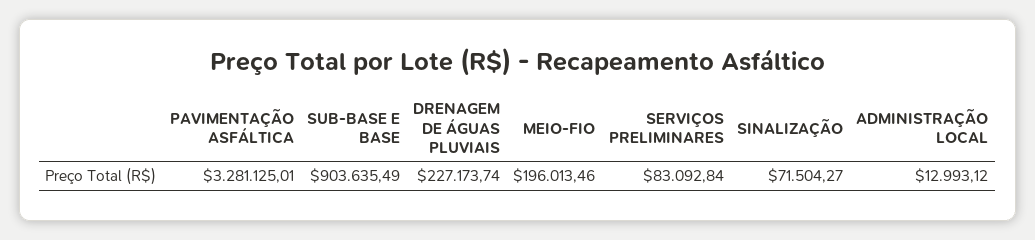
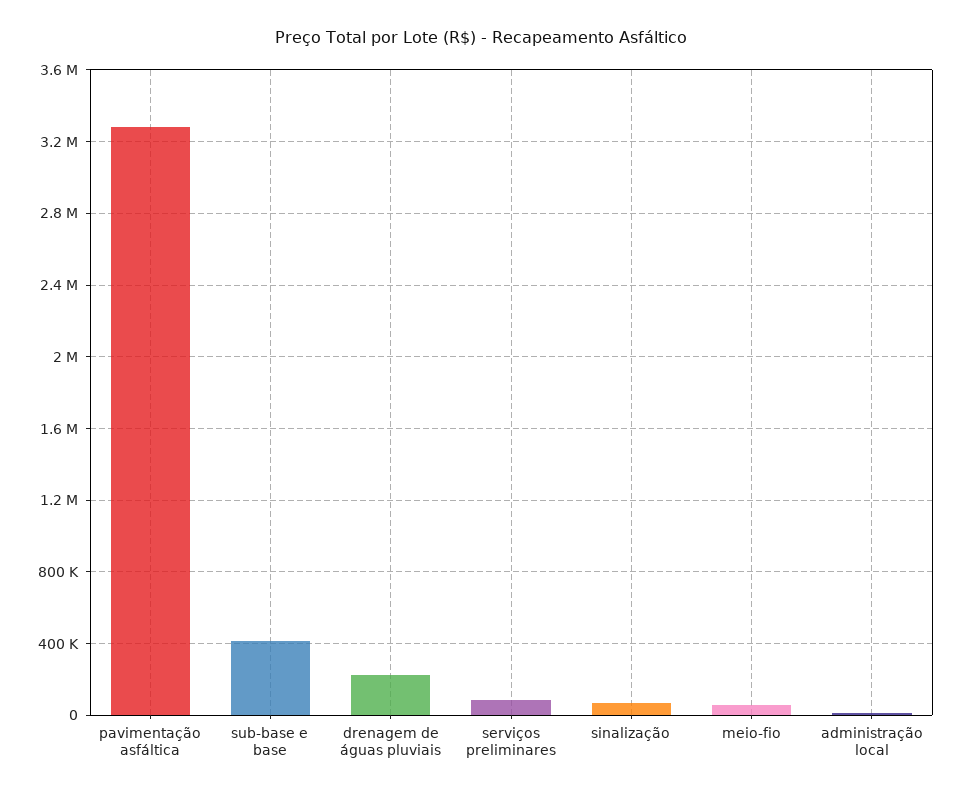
SUB-BASE E BASE: 903635.49 -> 400000
MEIO-FIO: 196013.46 -> 50000

